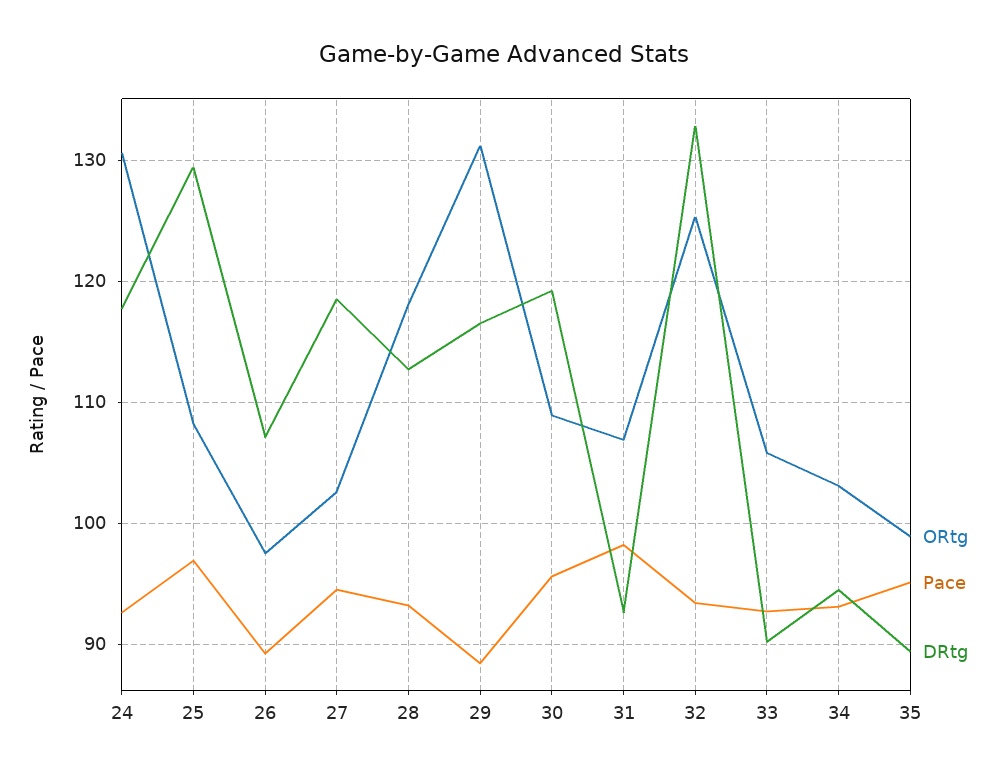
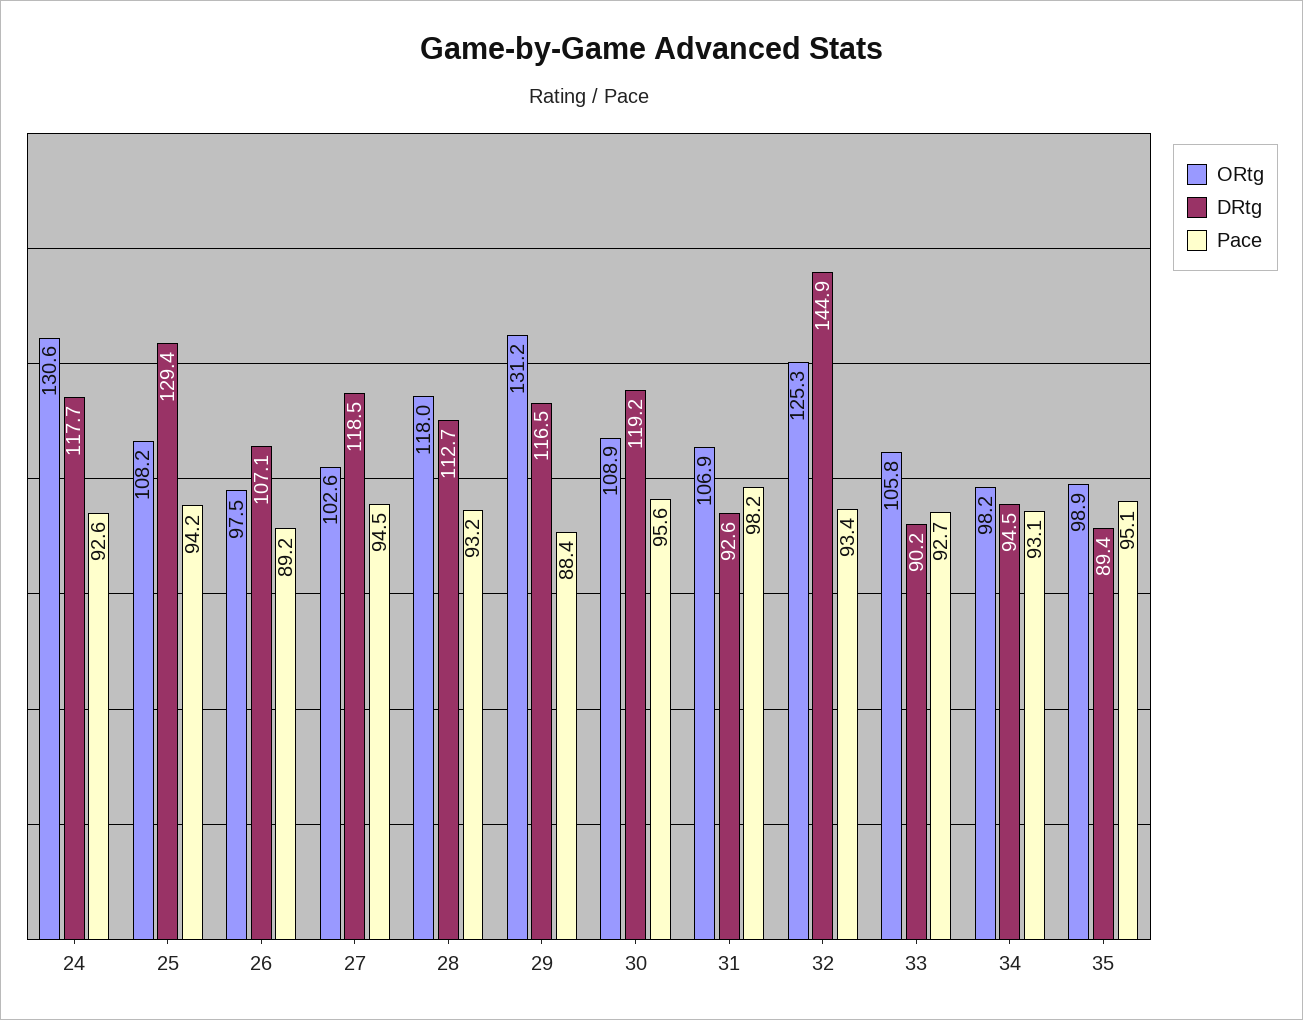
Pace, 25: 97 -> 94.2
DRtg, 32: 133 -> 144.9
ORtg, 34: 103 -> 98.2

